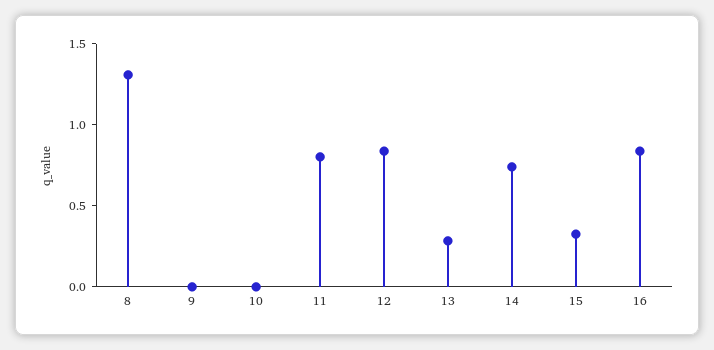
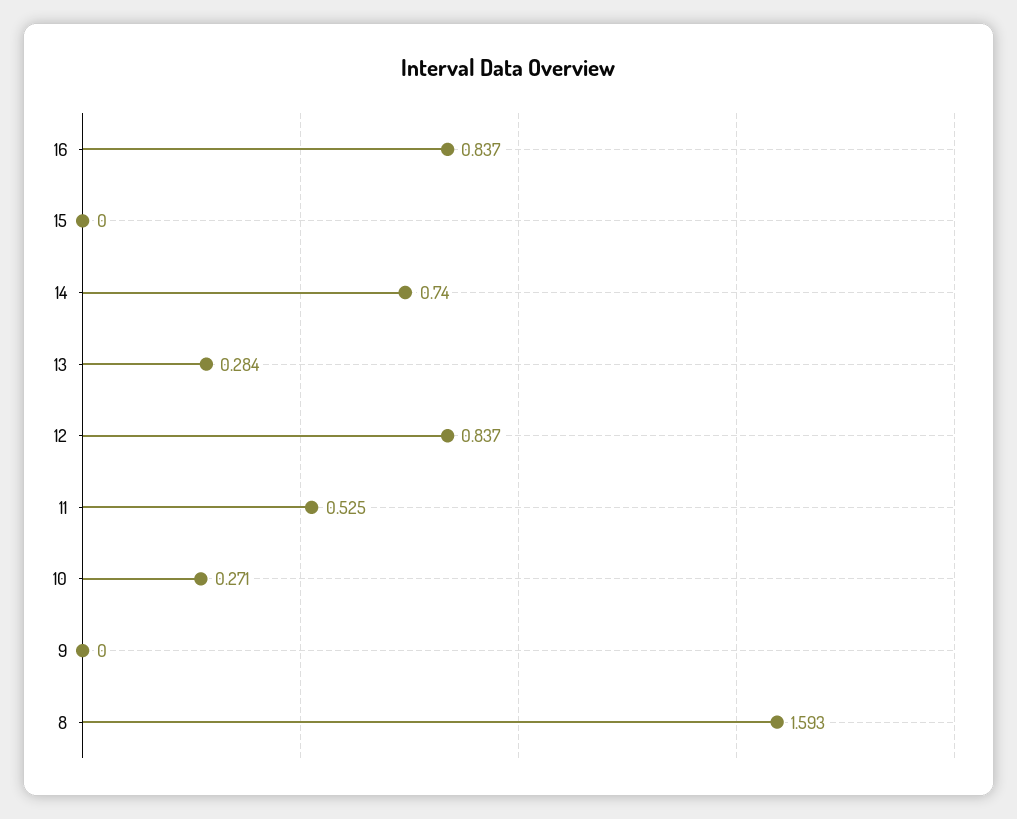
8: 1.3 -> 1.593
10: 0 -> 0.271
11: 0.8 -> 0.525
15: 0.3 -> 0

